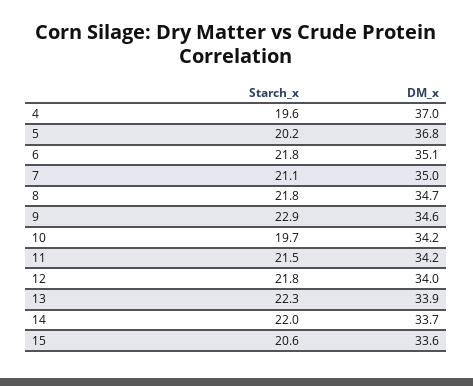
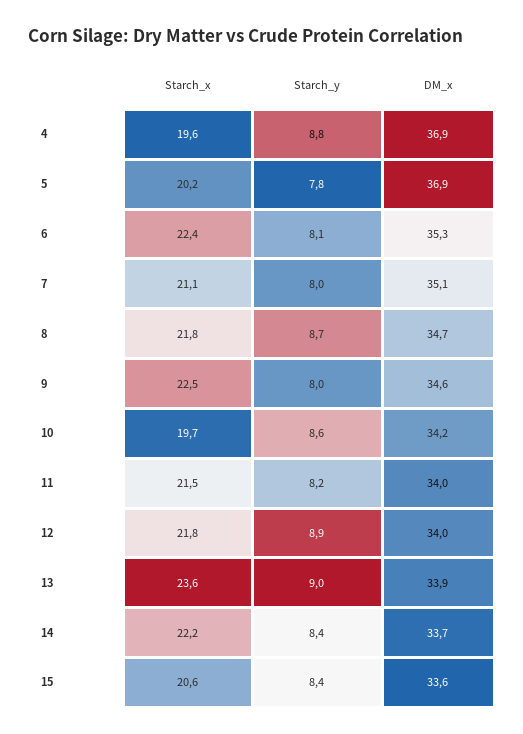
DM_x, 4: 37 -> 36.9
DM_x, 5: 36.8 -> 36.9
Starch_x, 6: 21.8 -> 22.4
DM_x, 6: 35.1 -> 35.3
DM_x, 7: 35 -> 35.1
Starch_x, 9: 22.9 -> 22.5
DM_x, 11: 34.2 -> 34
Starch_x, 13: 22.3 -> 23.6
Starch_x, 14: 22 -> 22.2
Starch_y, 4: none -> 8.8
Starch_y, 5: none -> 7.8
Starch_y, 6: none -> 8.1
Starch_y, 7: none -> 8
Starch_y, 8: none -> 8.7
Starch_y, 9: none -> 8
Starch_y, 10: none -> 8.6
Starch_y, 11: none -> 8.2
Starch_y, 12: none -> 8.9
Starch_y, 13: none -> 9
Starch_y, 14: none -> 8.4
Starch_y, 15: none -> 8.4

